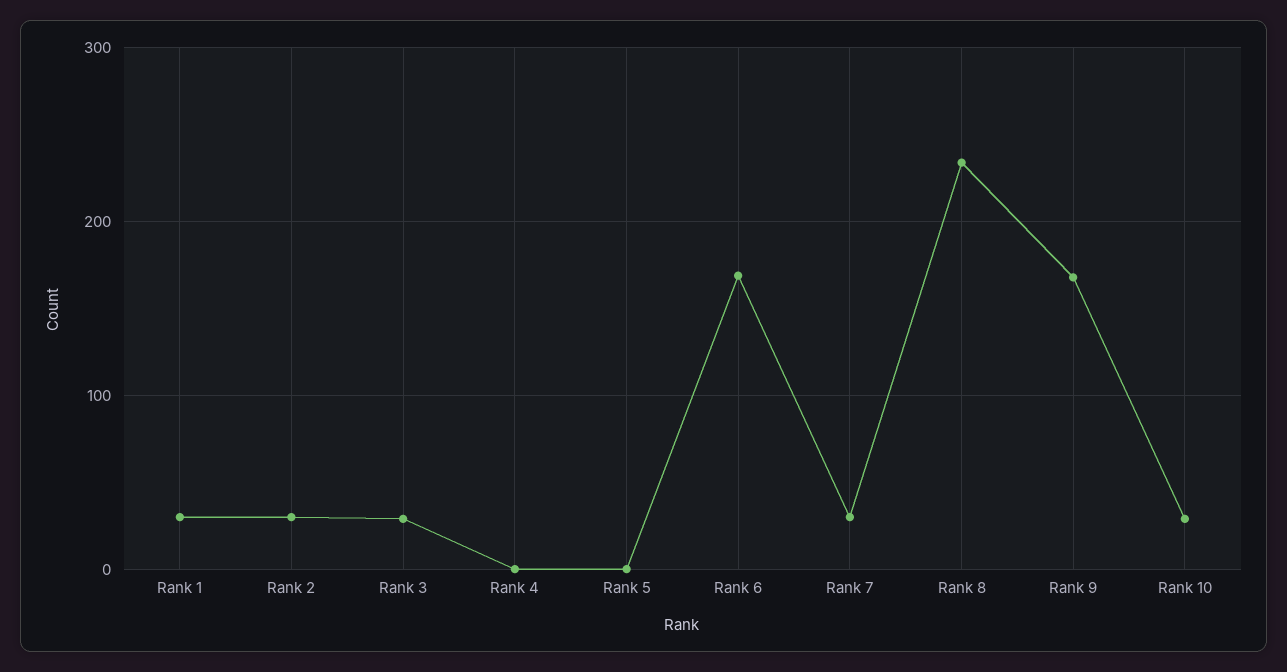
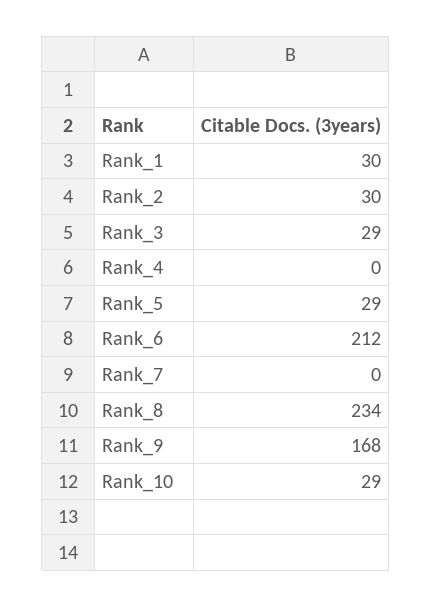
Rank 5: 0 -> 29
Rank 6: 170 -> 212
Rank 7: 30 -> 0

